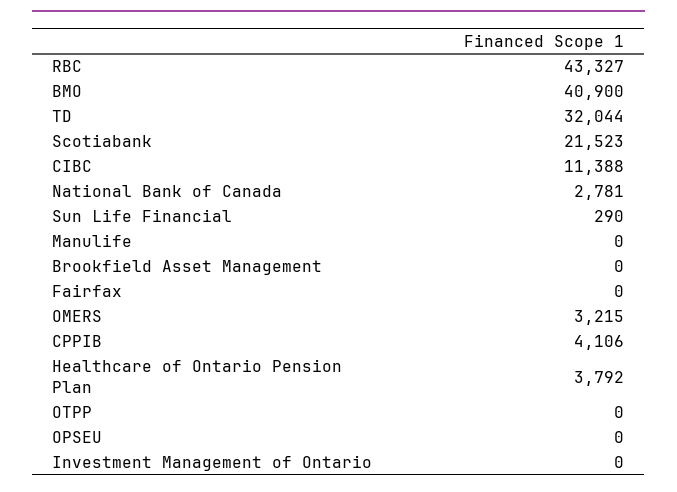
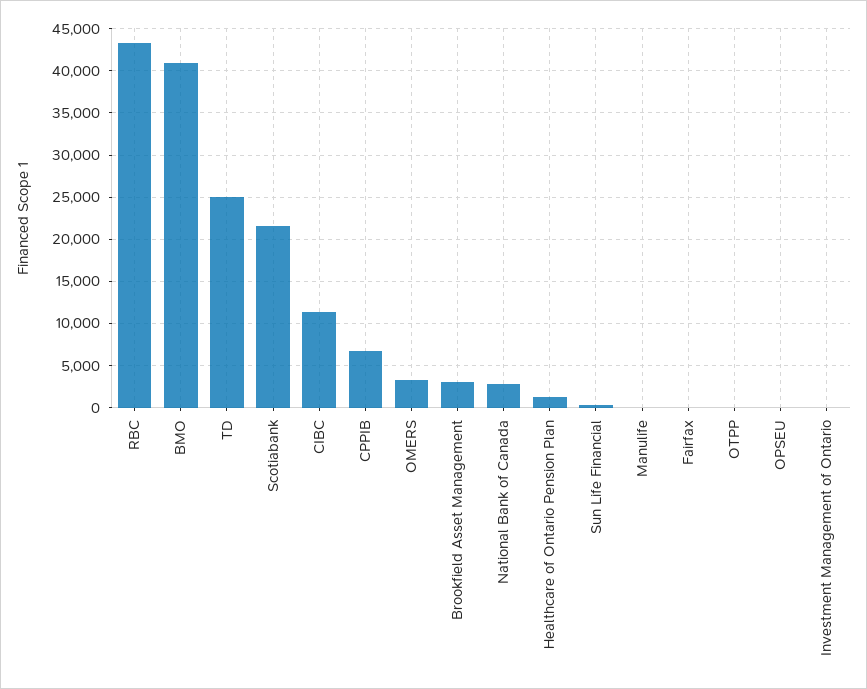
TD: 32044 -> 25000
Brookfield Asset Management: 0 -> 3000
CPPIB: 4106 -> 7000
Healthcare of Ontario Pension Plan: 3792 -> 1000

